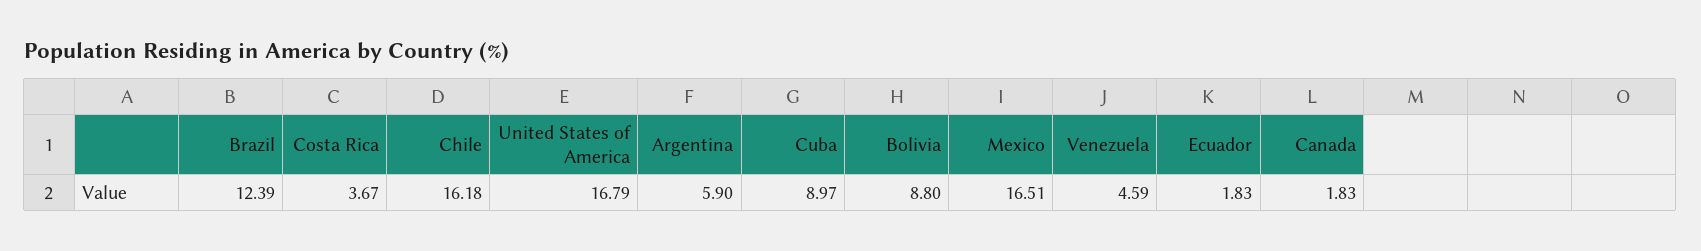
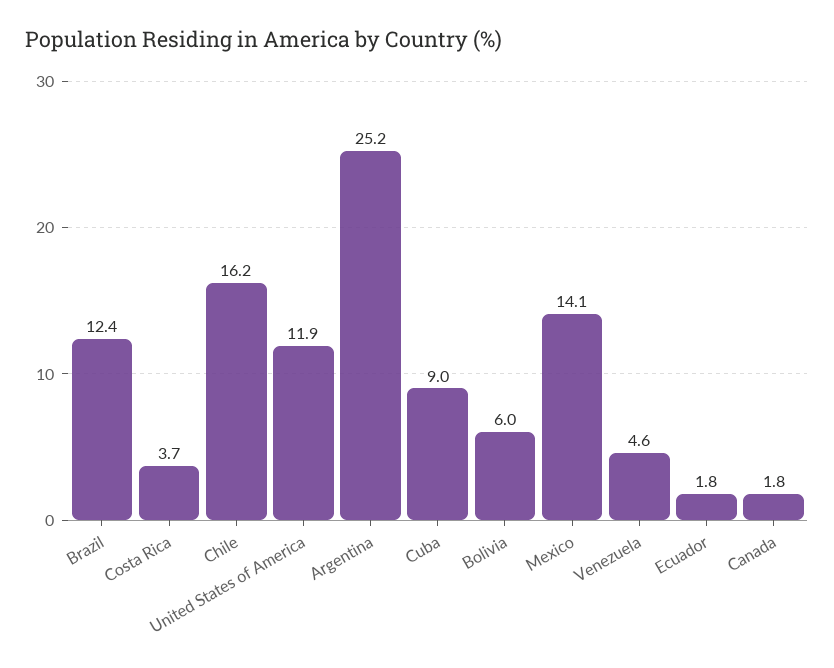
United States of America: 16.79 -> 11.9
Argentina: 5.9 -> 25.2
Bolivia: 8.8 -> 6
Mexico: 16.51 -> 14.1

